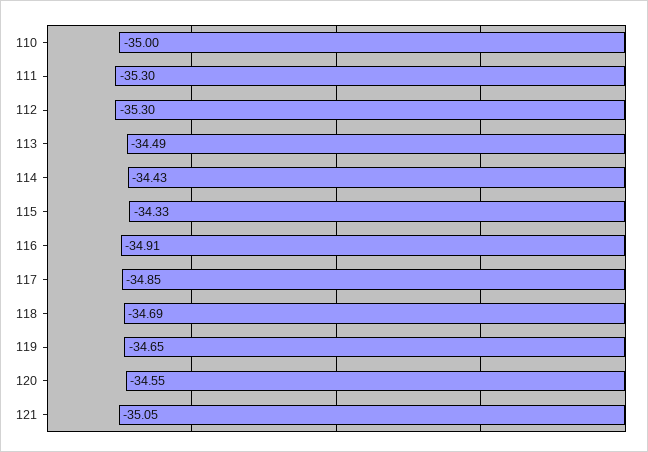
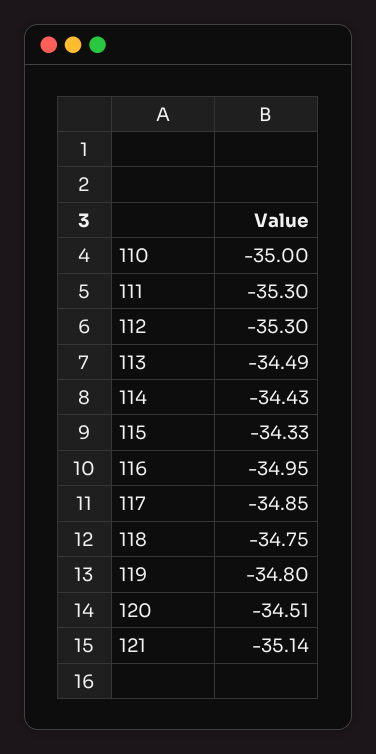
116: -34.91 -> -34.95
118: -34.69 -> -34.75
119: -34.65 -> -34.8
120: -34.55 -> -34.51
121: -35.05 -> -35.14

